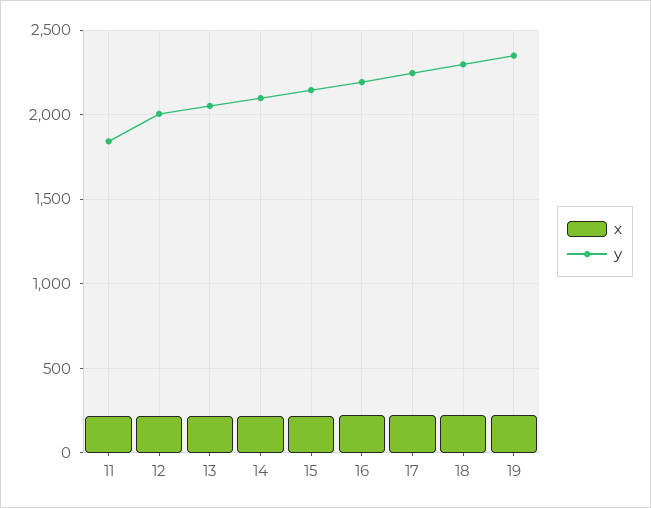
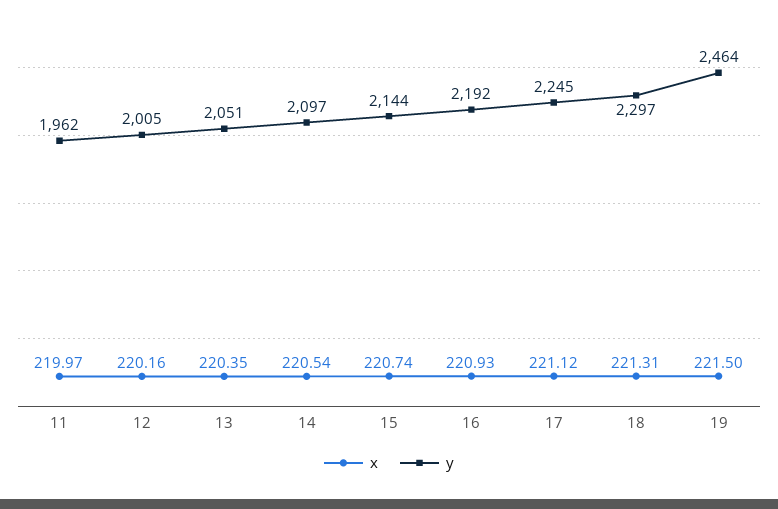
y, 11: 1850 -> 1962
y, 19: 2350 -> 2464

